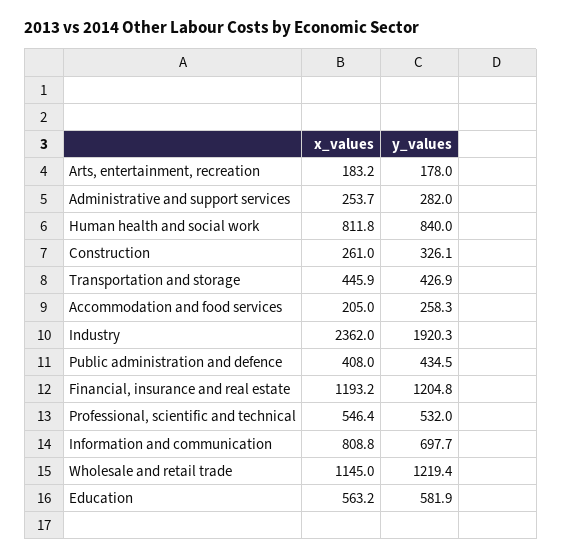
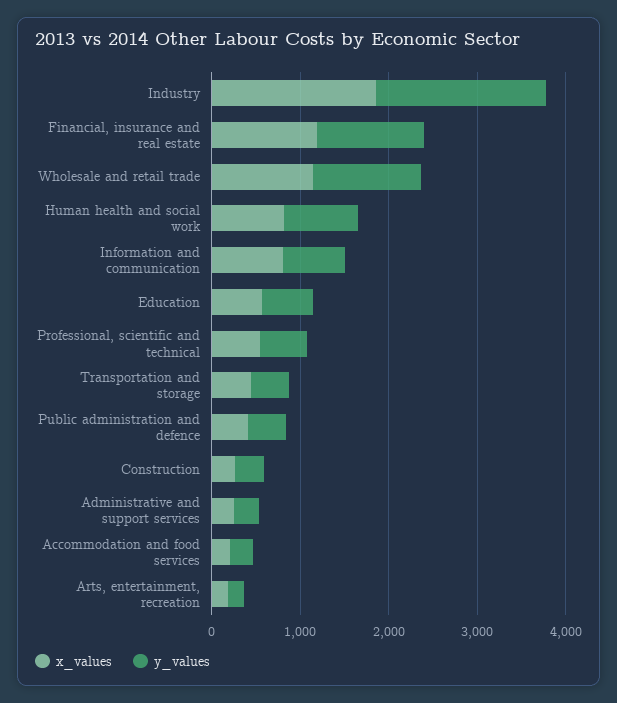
x_values, Industry: 2362 -> 1800

